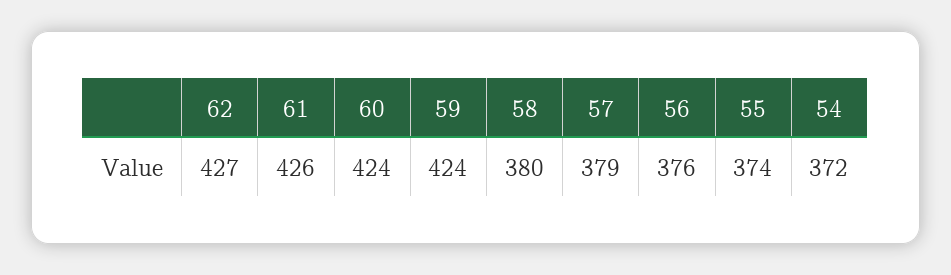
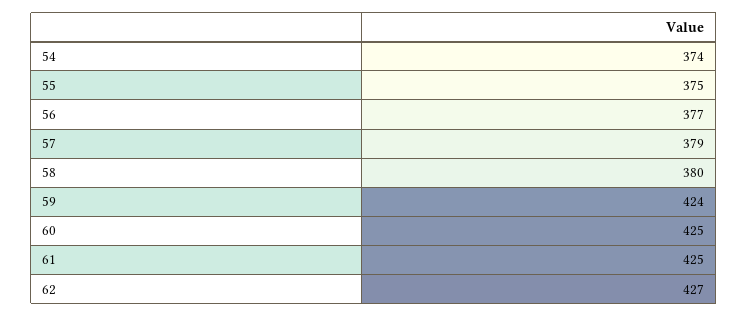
61: 426 -> 425
60: 424 -> 425
56: 376 -> 377
55: 374 -> 375
54: 372 -> 374

